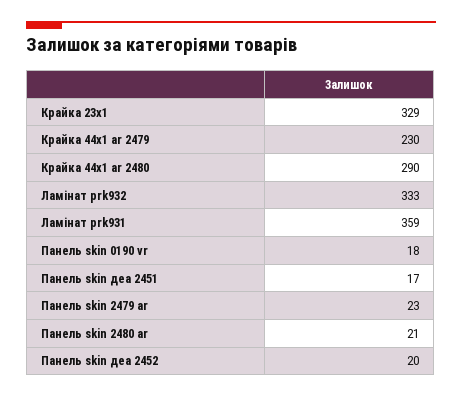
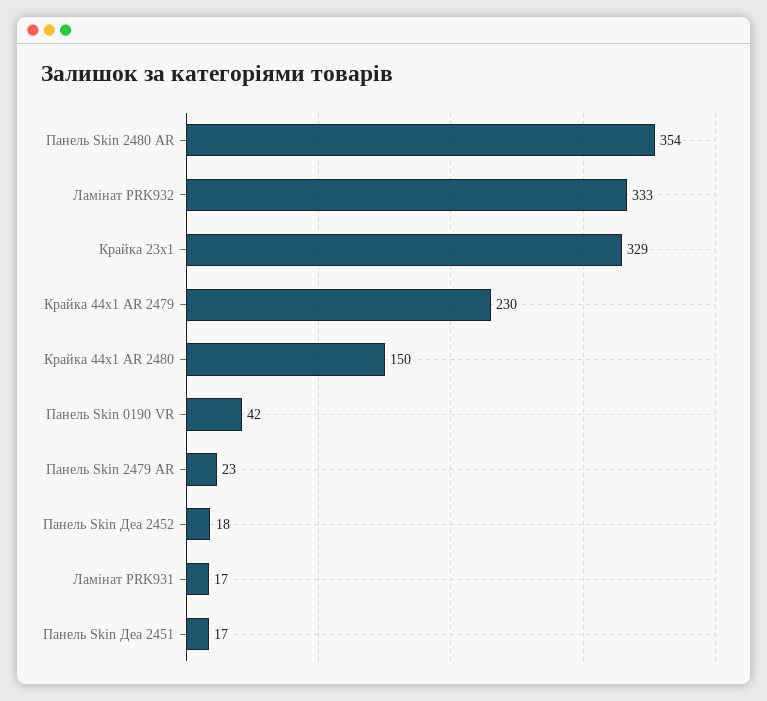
Крайка 44x1 ar 2480: 290 -> 150
Ламінат prk931: 359 -> 17
Панель skin 0190 vr: 18 -> 42
Панель skin 2480 ar: 21 -> 354
Панель skin деа 2452: 20 -> 18

